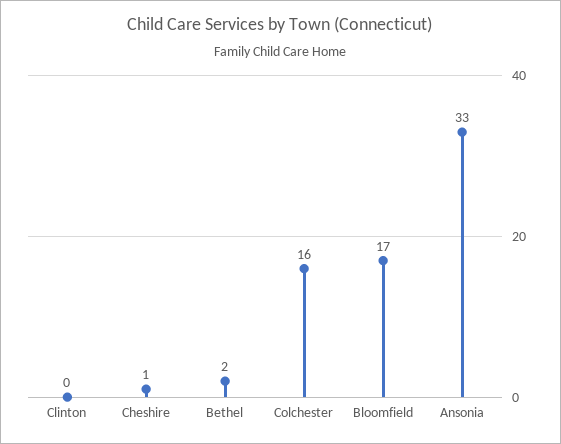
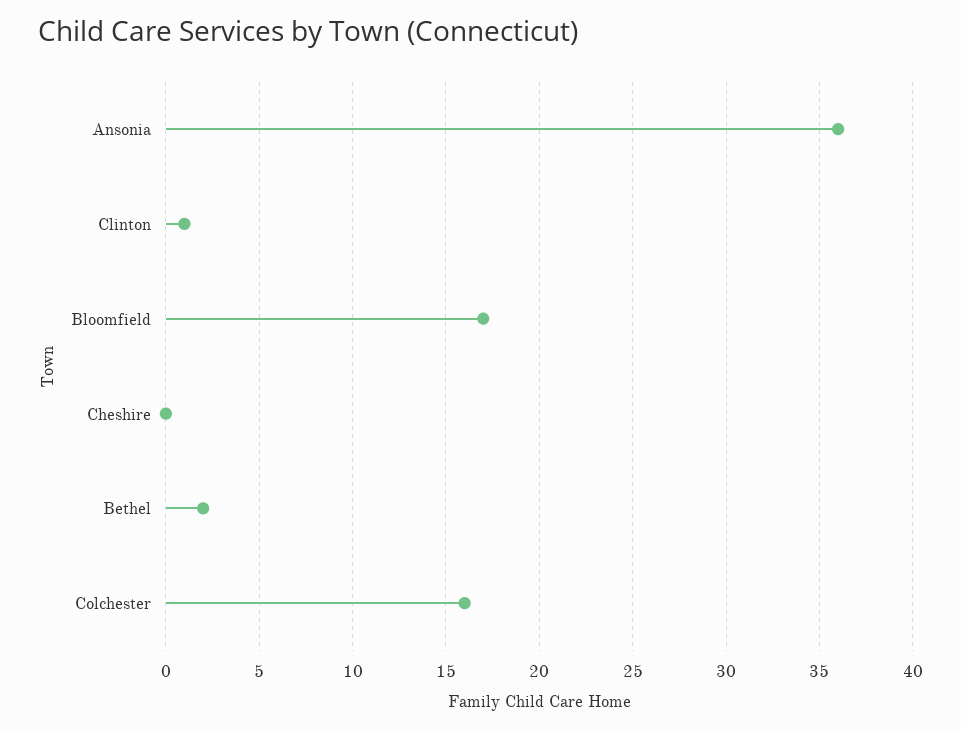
Clinton: 0 -> 1
Cheshire: 1 -> 0
Ansonia: 33 -> 36

